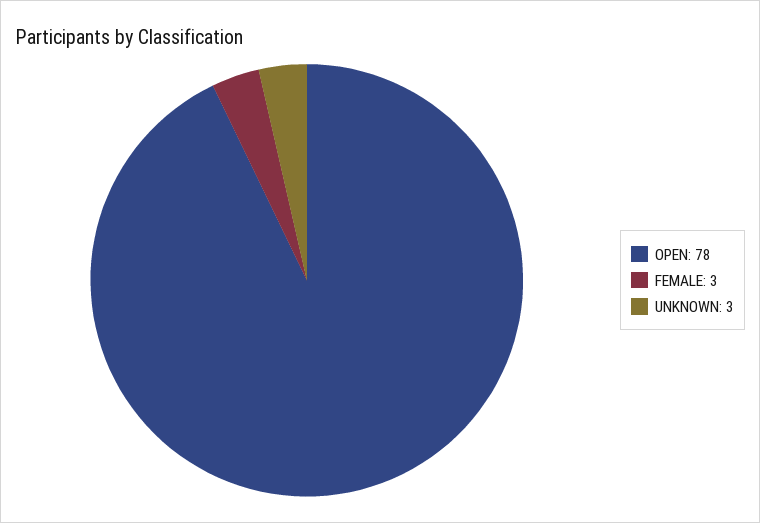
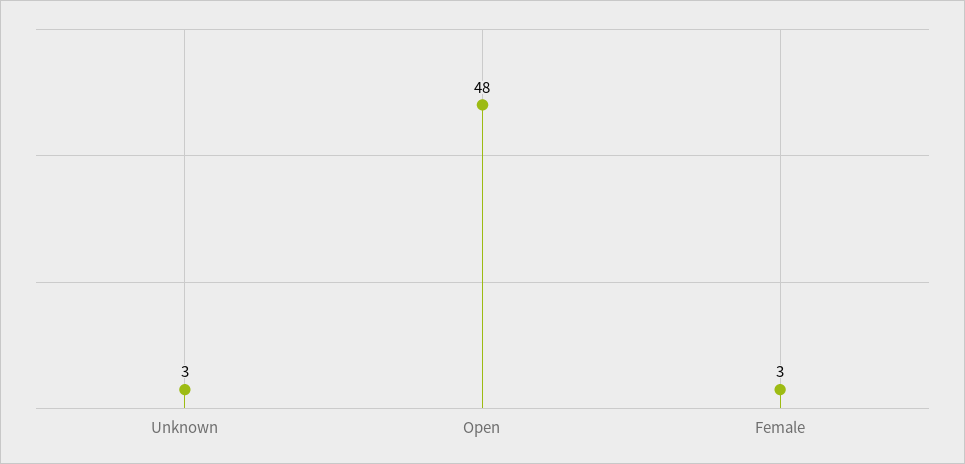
OPEN: 78 -> 48

